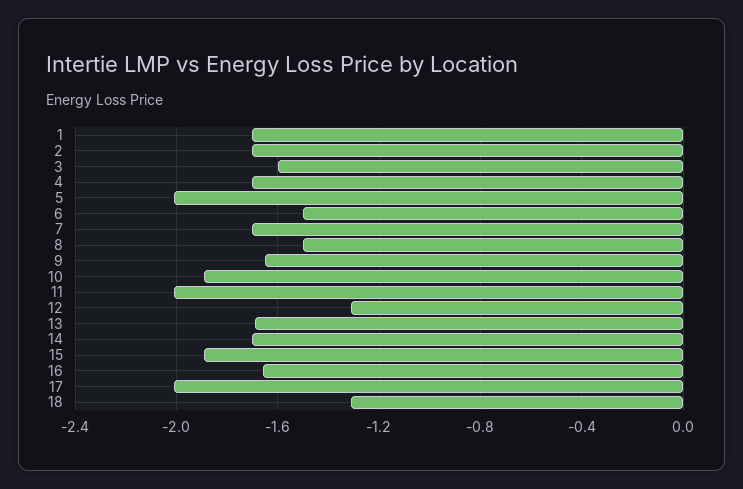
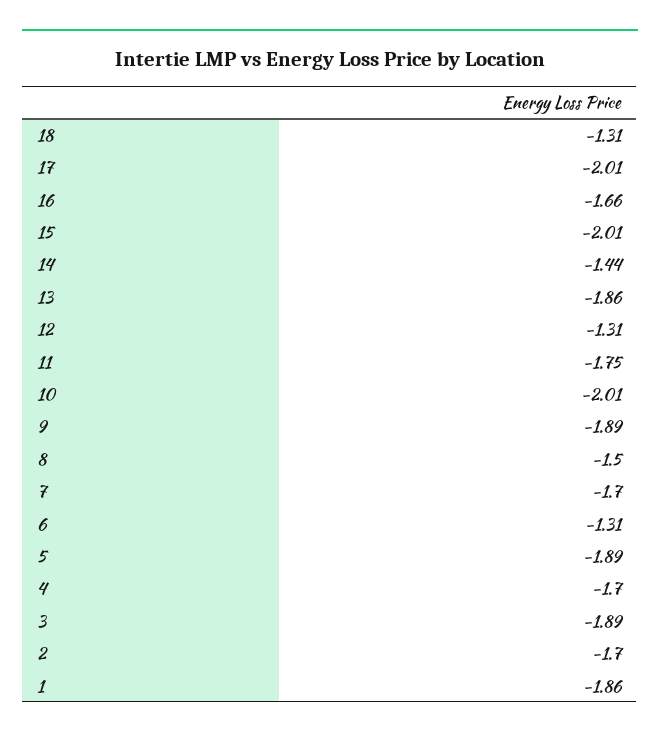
1: -1.7 -> -1.86
3: -1.6 -> -1.89
5: -2 -> -1.89
6: -1.5 -> -1.31
9: -1.65 -> -1.89
10: -1.9 -> -2.01
11: -2 -> -1.75
13: -1.7 -> -1.86
14: -1.7 -> -1.44
15: -1.9 -> -2.01

